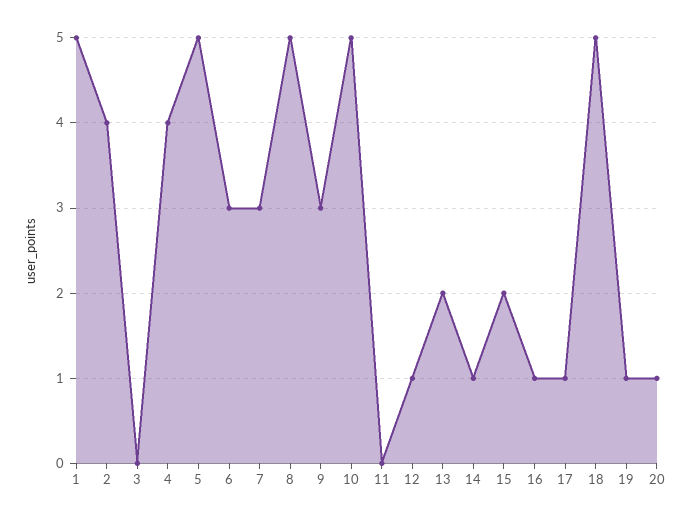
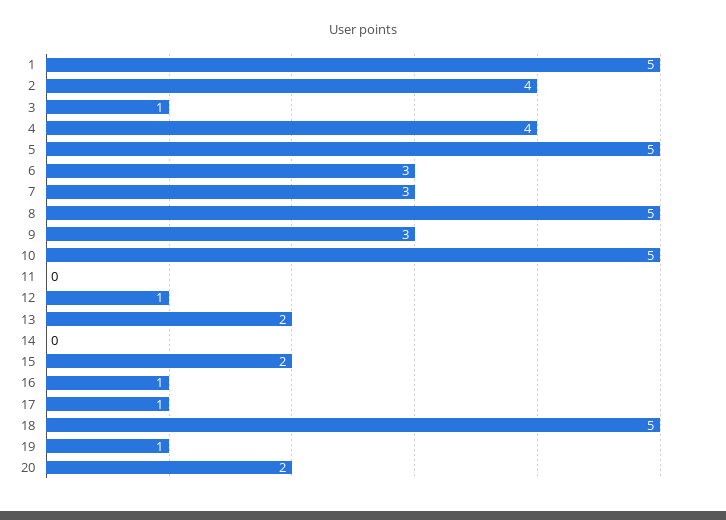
3: 0 -> 1
14: 1 -> 0
20: 1 -> 2

